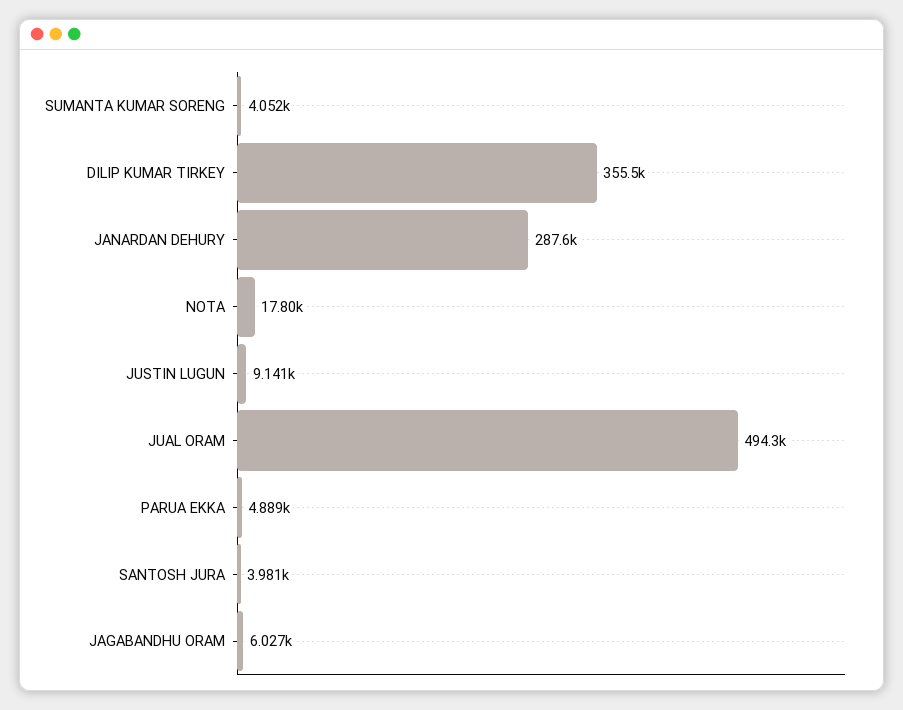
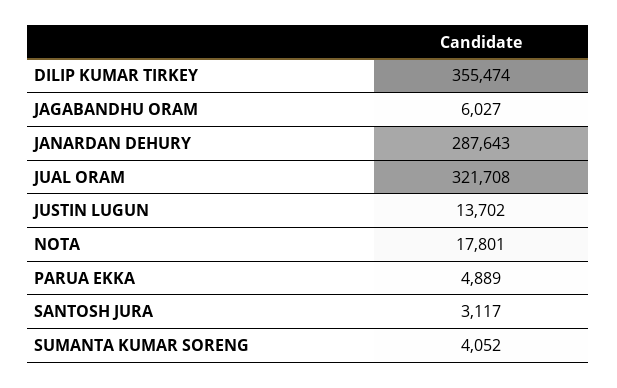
JUSTIN LUGUN: 9141 -> 13702
JUAL ORAM: 494300 -> 321708
SANTOSH JURA: 3981 -> 3117

